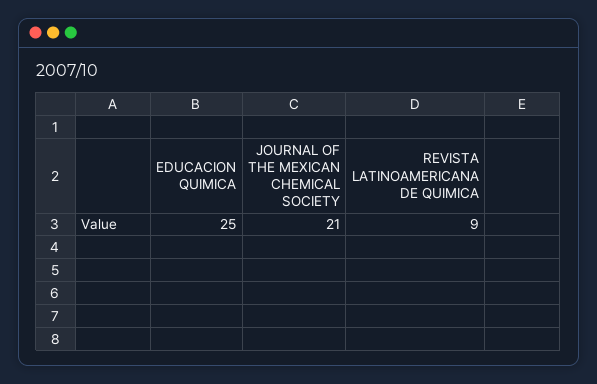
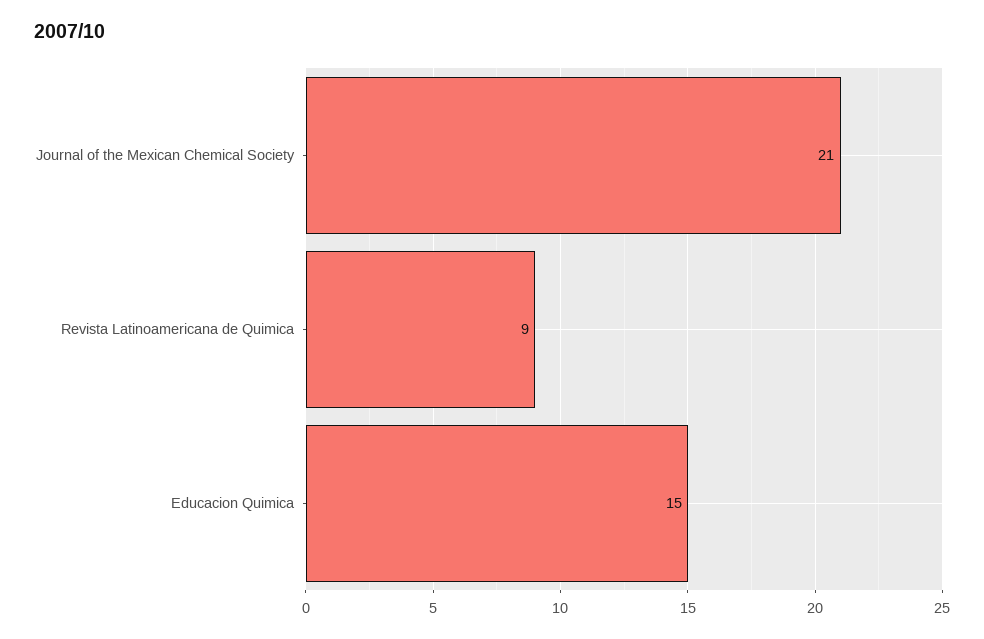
EDUCACION QUIMICA: 25 -> 15

